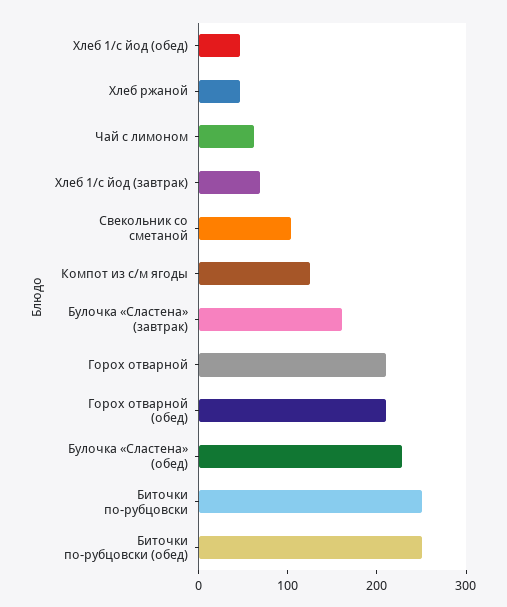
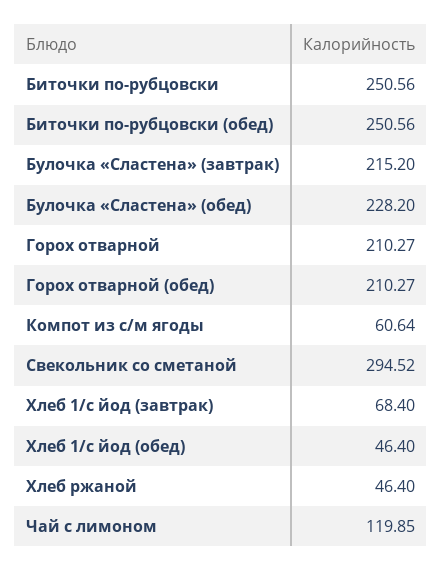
Чай с лимоном: 60 -> 119.85
Свекольник со сметаной: 100 -> 294.52
Компот из с/м ягоды: 120 -> 60.64
Булочка «Сластена» (завтрак): 160 -> 215.2

